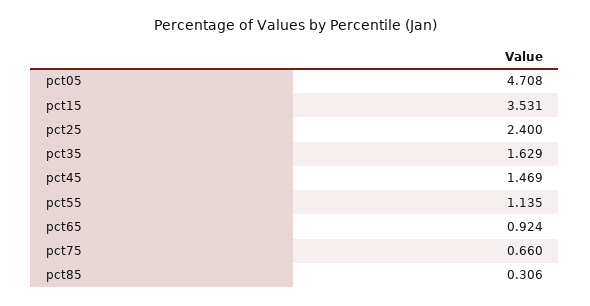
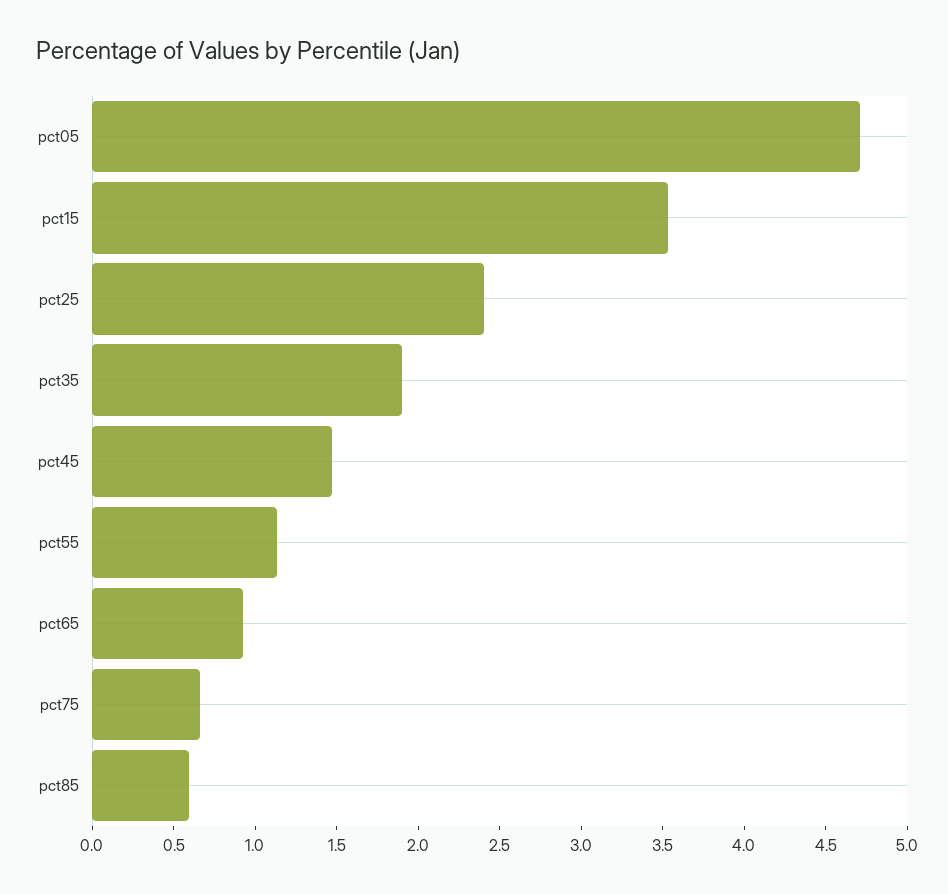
pct35: 1.629 -> 1.9
pct85: 0.306 -> 0.6

